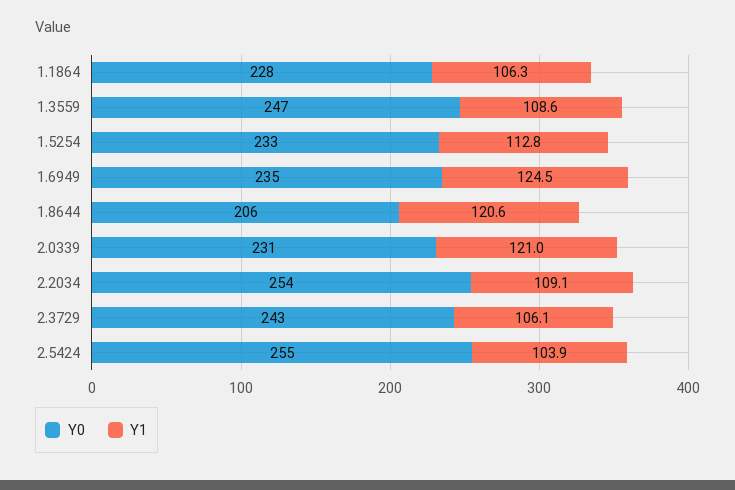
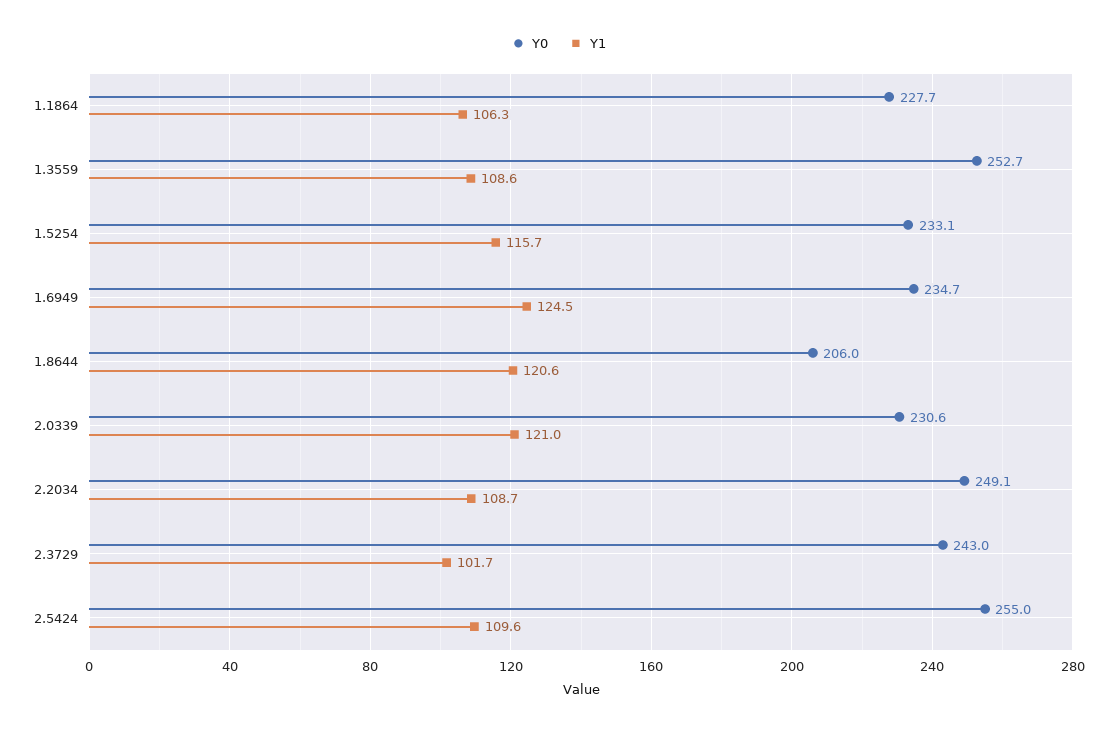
Y0, 1.3559: 247 -> 252.7
Y1, 1.5254: 112.8 -> 115.7
Y0, 2.2034: 254 -> 249.1
Y1, 2.2034: 109.1 -> 108.7
Y1, 2.3729: 106.1 -> 101.7
Y1, 2.5424: 103.9 -> 109.6

